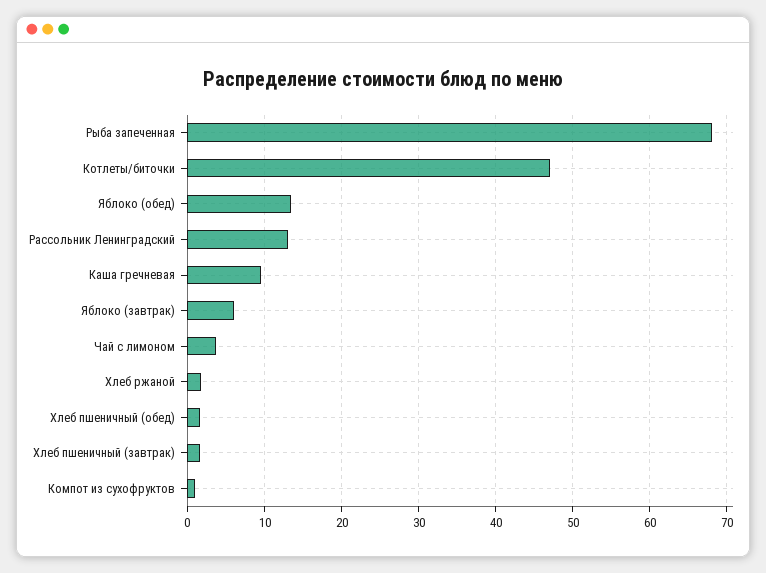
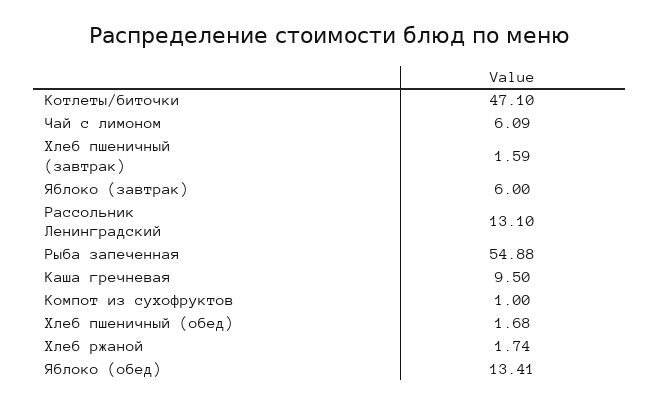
Рыба запеченная: 68 -> 54.88
Чай с лимоном: 4 -> 6.09

